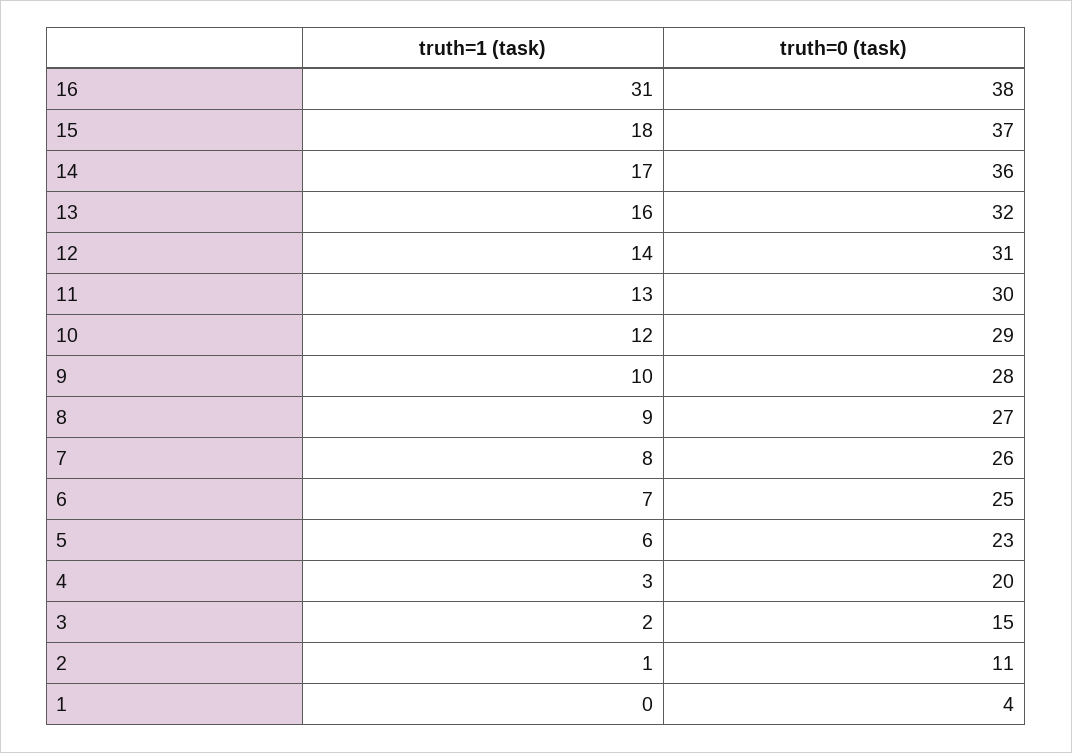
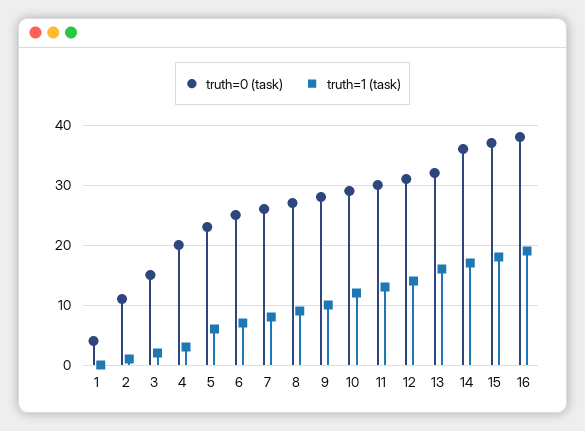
truth=1 (task), 16: 31 -> 20

